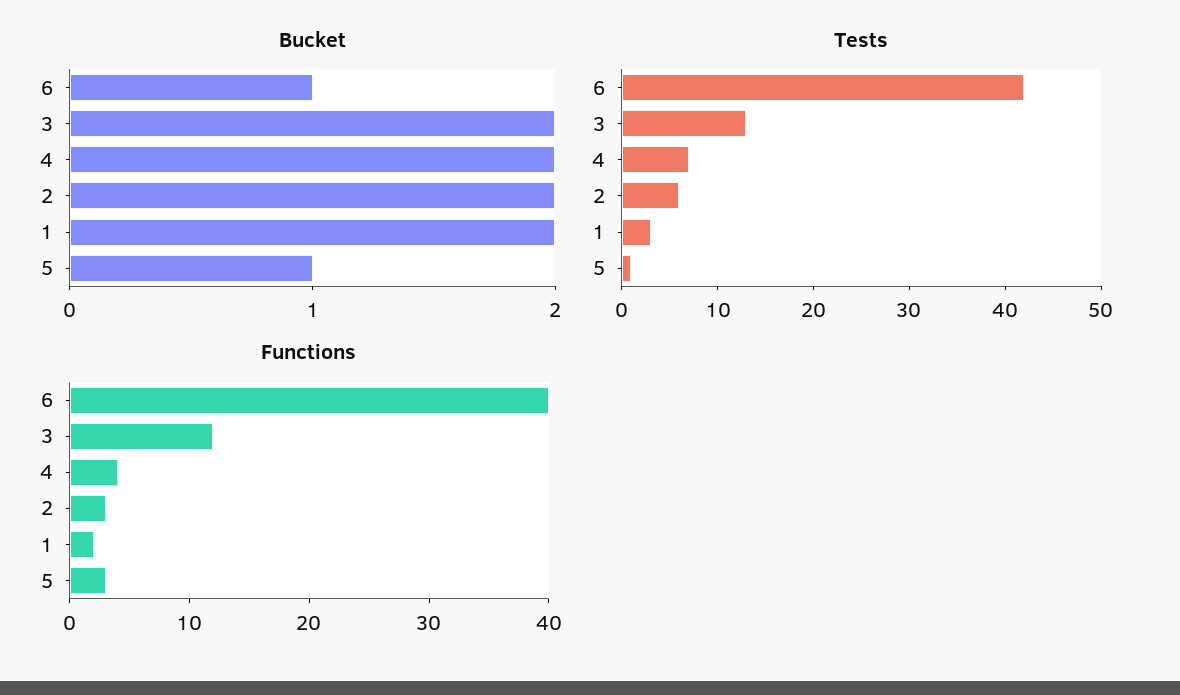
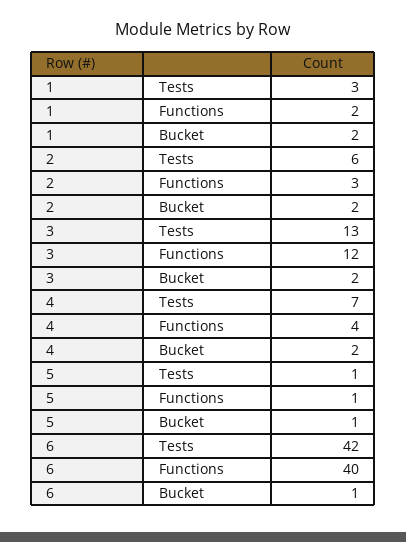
Functions, 5: 3 -> 1

